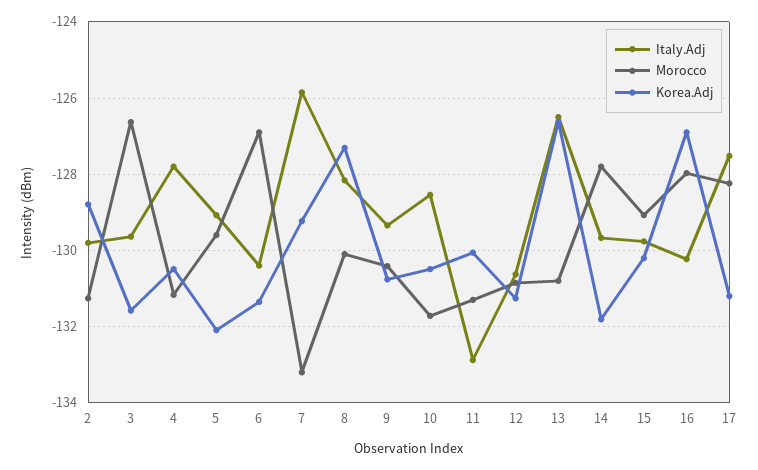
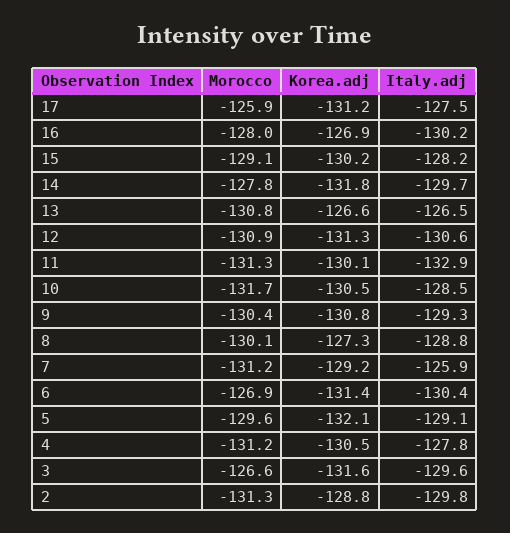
Morocco, 7: -133.2 -> -131.2
Italy.Adj, 8: -128.2 -> -128.8
Italy.Adj, 15: -129.8 -> -128.2
Morocco, 17: -128.2 -> -125.9

